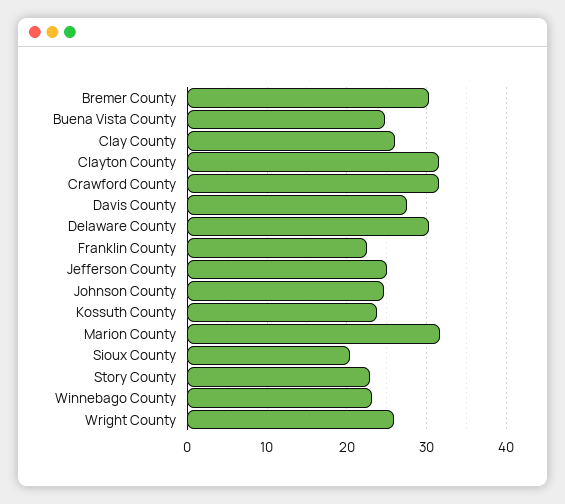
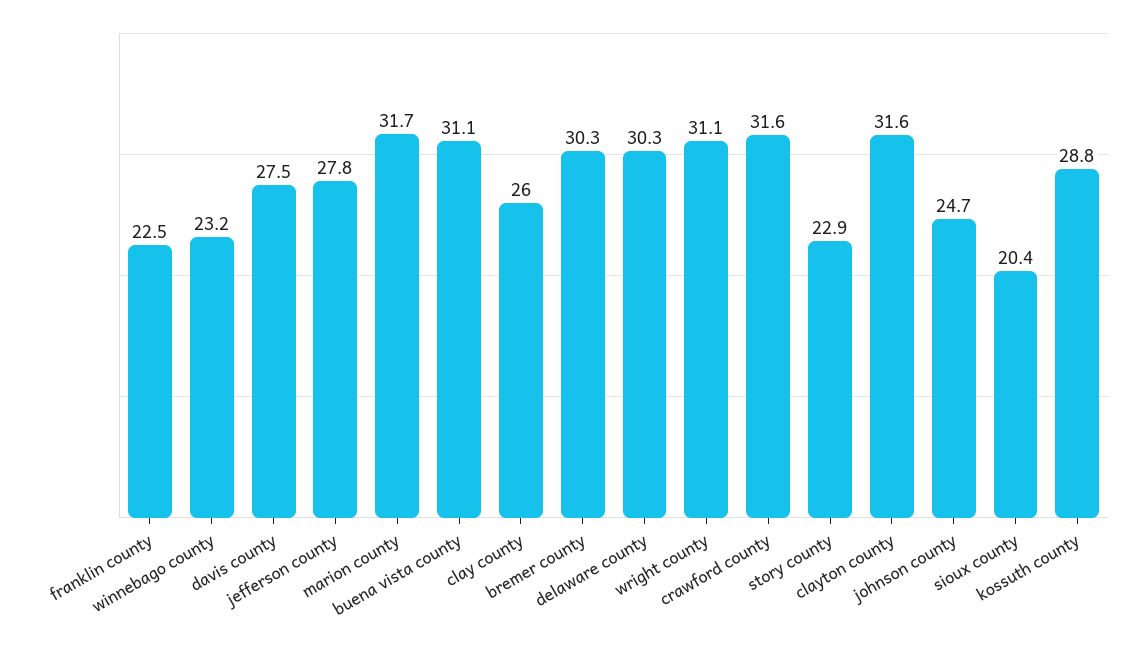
Buena Vista County: 25 -> 31.1
Jefferson County: 25 -> 27.8
Kossuth County: 24 -> 28.8
Wright County: 26 -> 31.1

